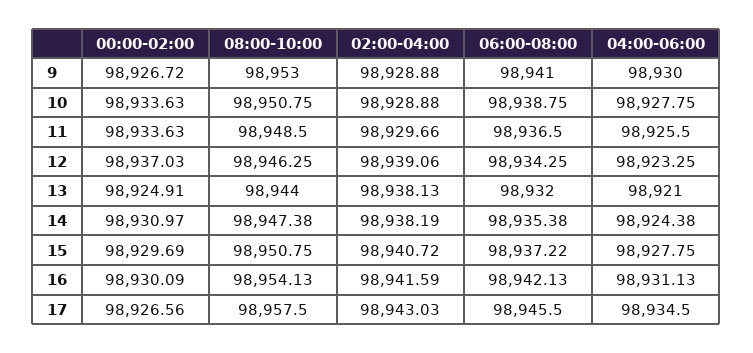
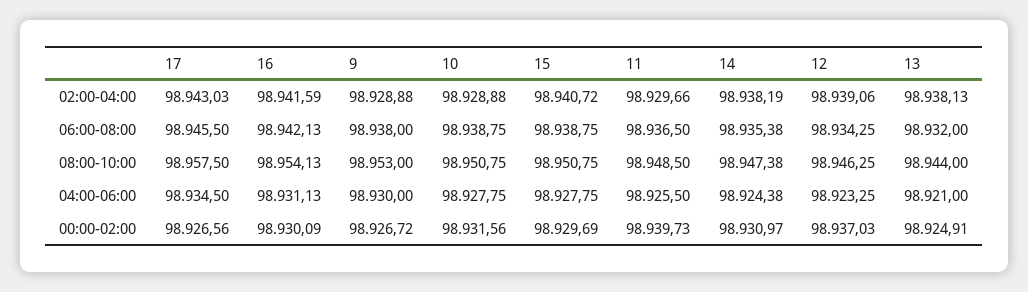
06:00-08:00, 9: 98941 -> 98938
00:00-02:00, 10: 98933.63 -> 98931.56
00:00-02:00, 11: 98933.63 -> 98939.73
06:00-08:00, 15: 98937.22 -> 98938.75

